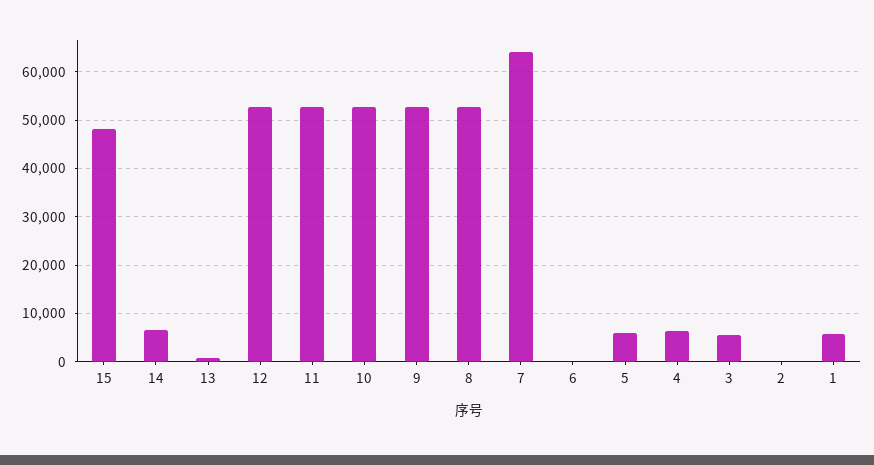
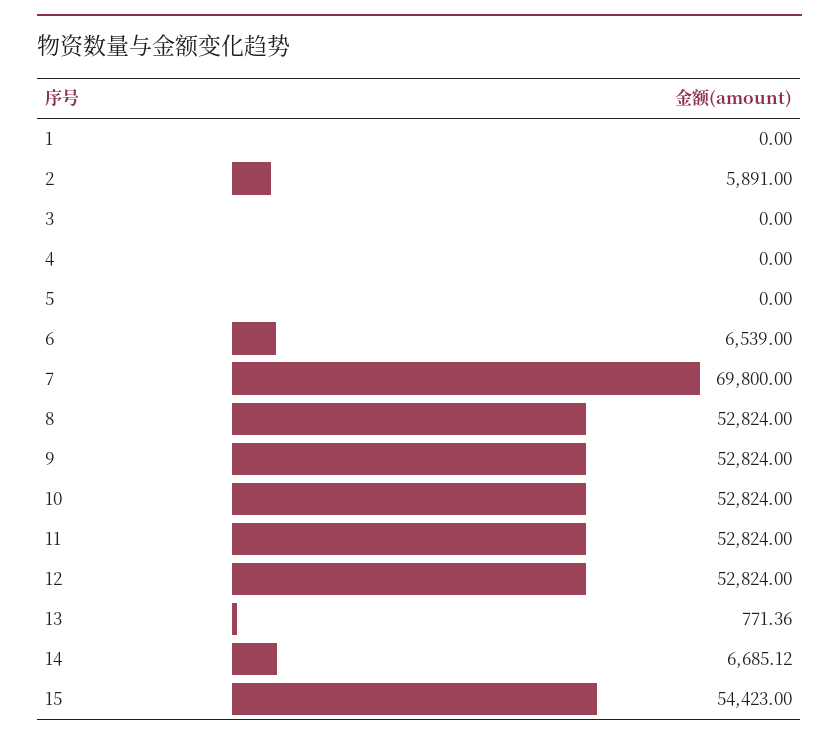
15: 48000 -> 54423
7: 64000 -> 69800
6: 0 -> 6539
5: 6000 -> 0
4: 6000 -> 0
3: 6000 -> 0
2: 0 -> 5891
1: 6000 -> 0

